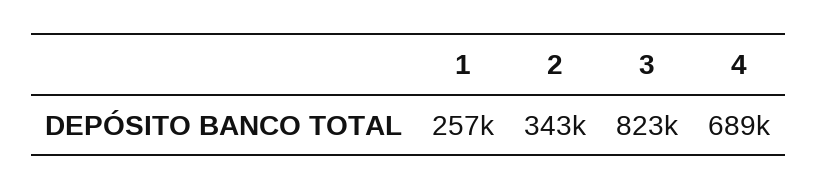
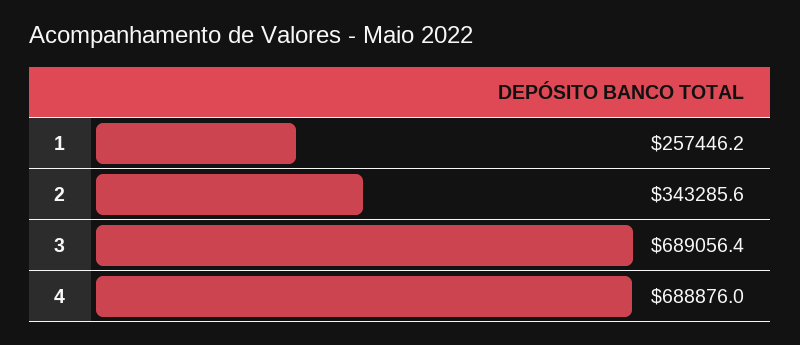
3: 823000 -> 689056.4

